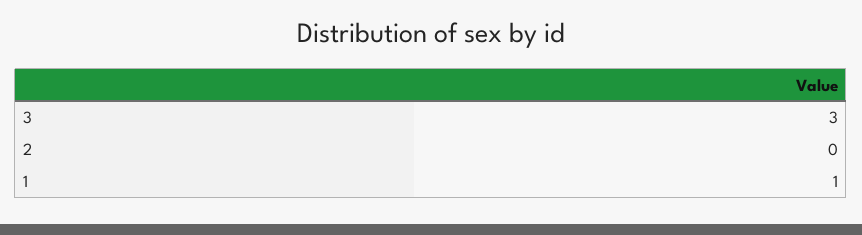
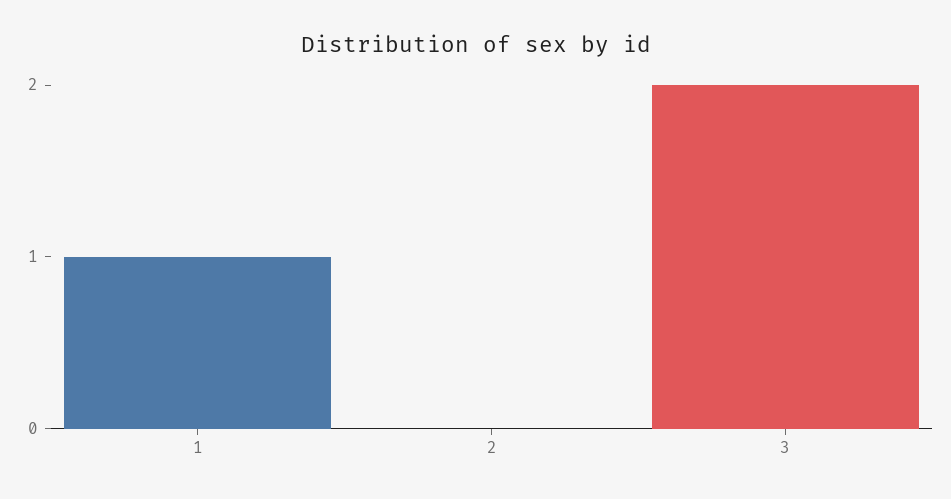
3: 3 -> 2

